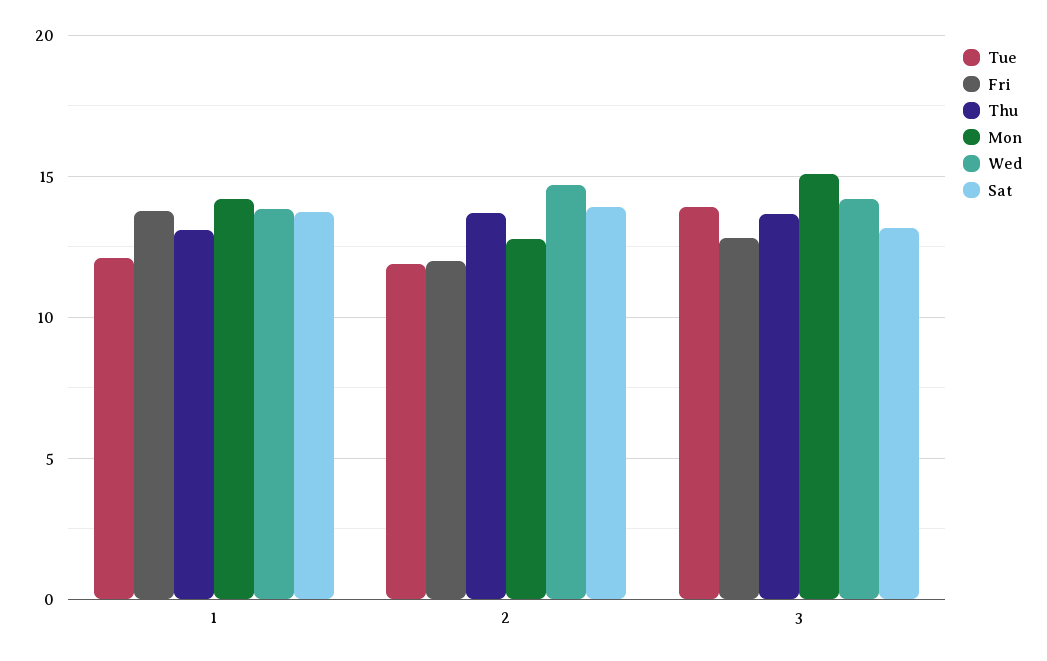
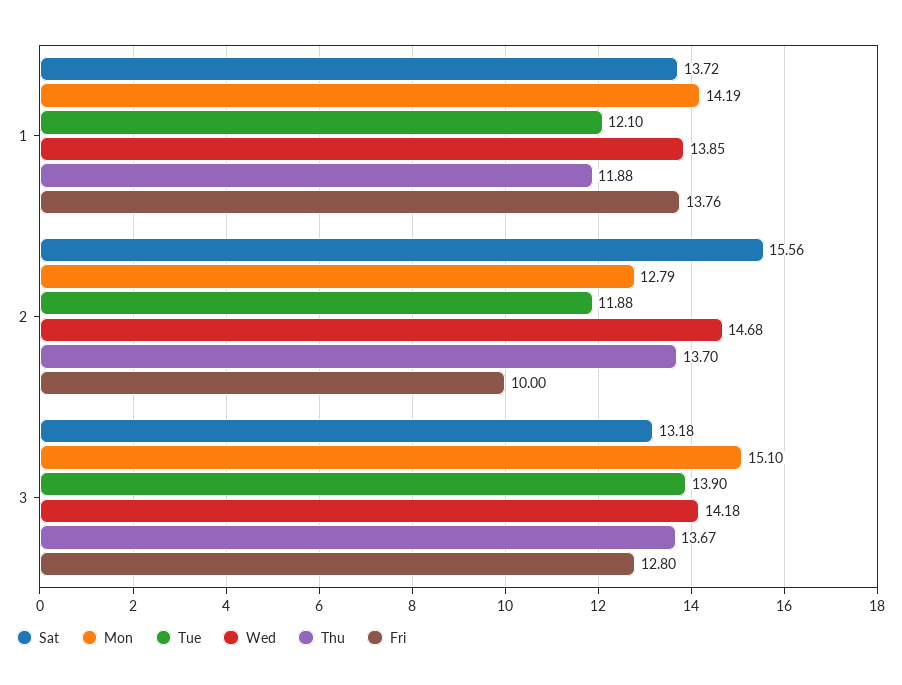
Thu, 1: 13 -> 11.88
Fri, 2: 12 -> 10
Sat, 2: 14 -> 15.56

